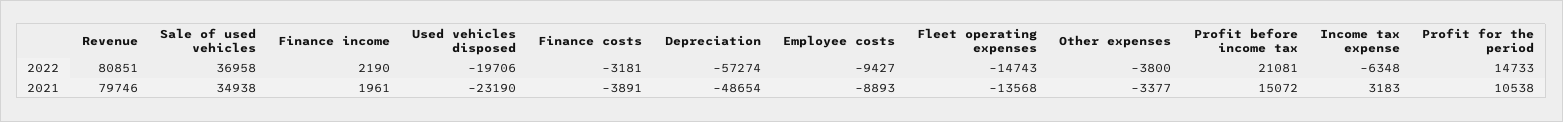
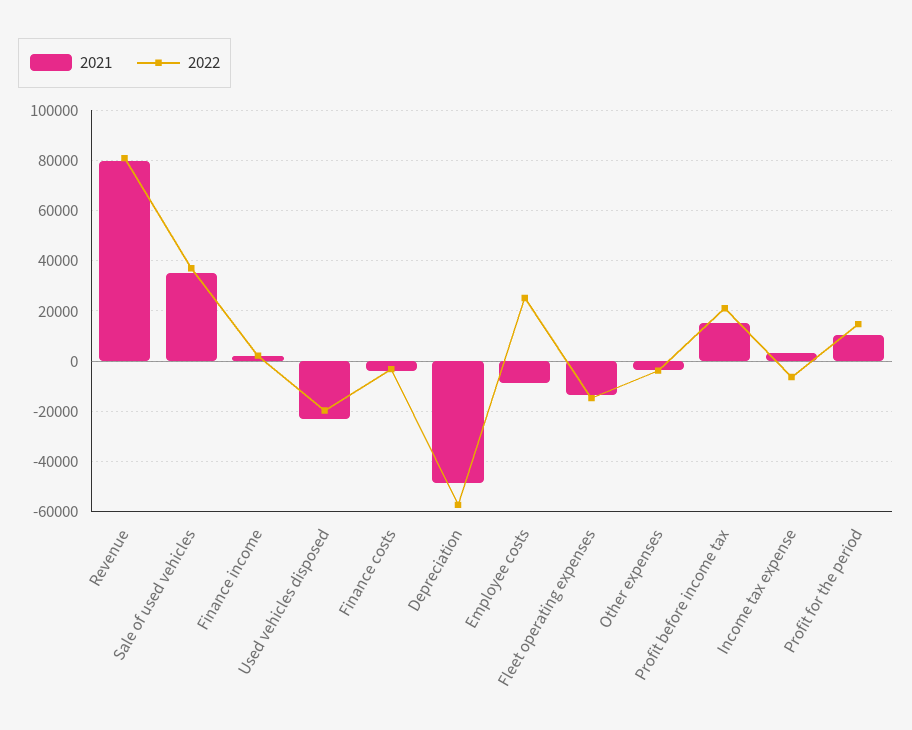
2022, Employee costs: -9427 -> 25000

